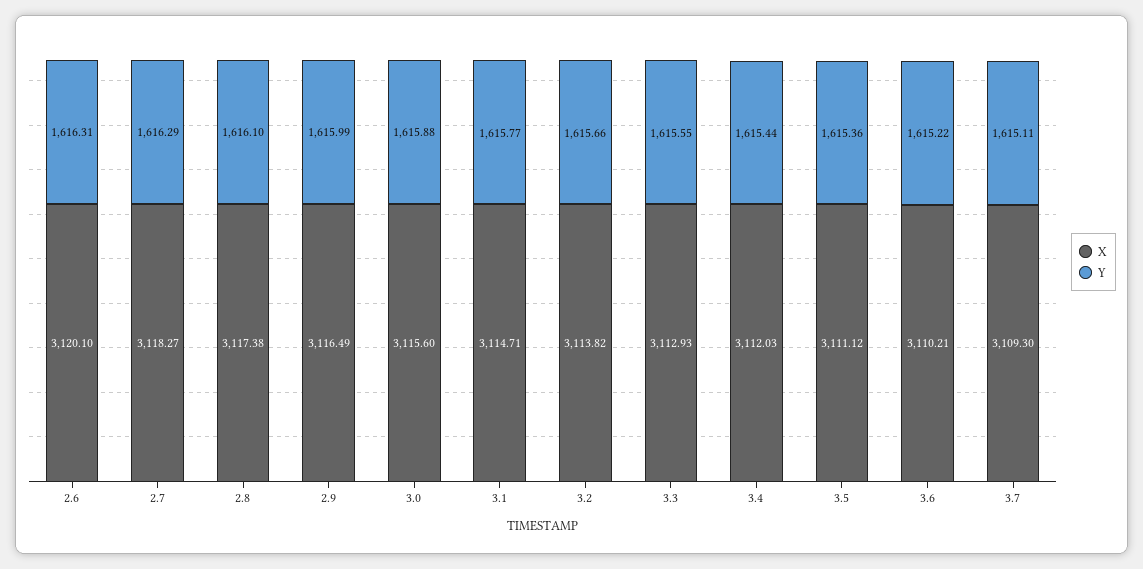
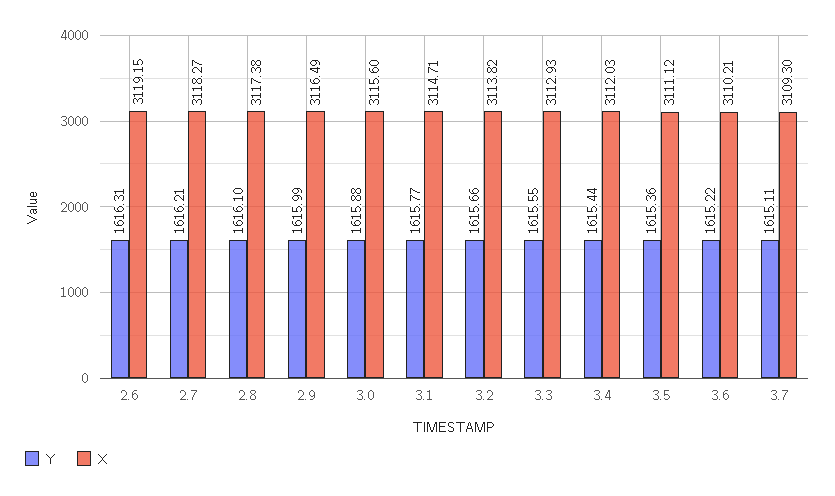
X, 2.6: 3120.1 -> 3119.15
Y, 2.7: 1616.29 -> 1616.21

